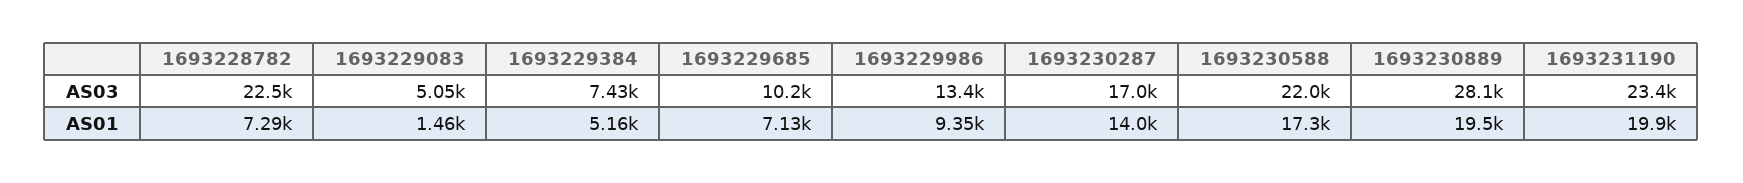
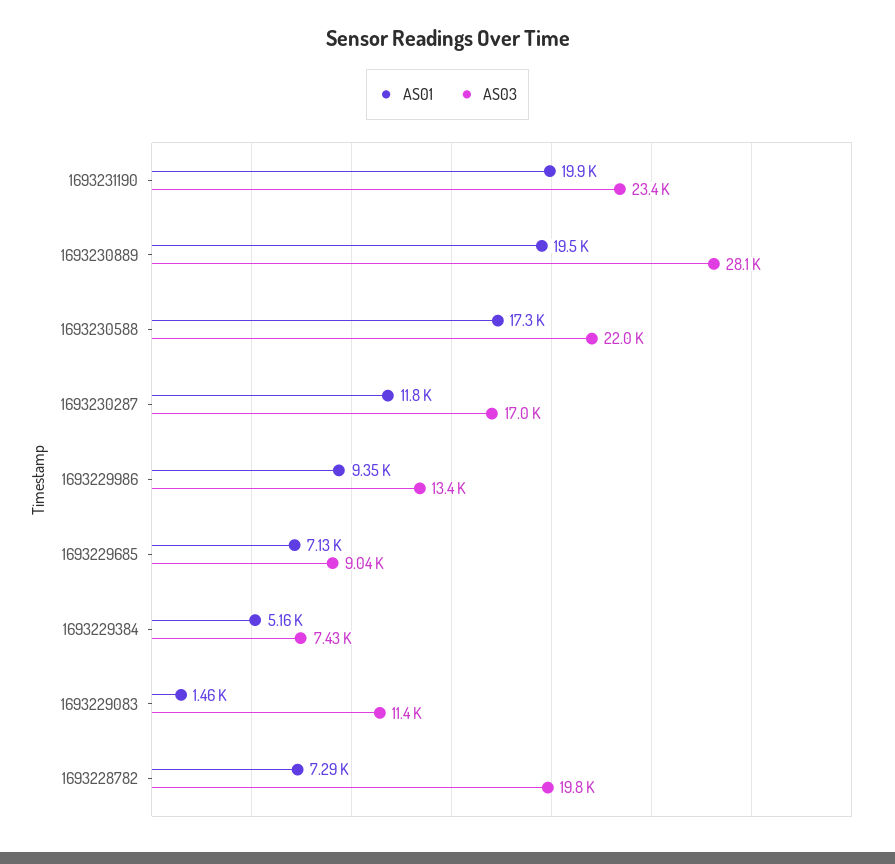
AS03, 1693228782: 22500 -> 19800
AS03, 1693229083: 5050 -> 11400
AS03, 1693229685: 10200 -> 9040
AS01, 1693230287: 14000 -> 11800

